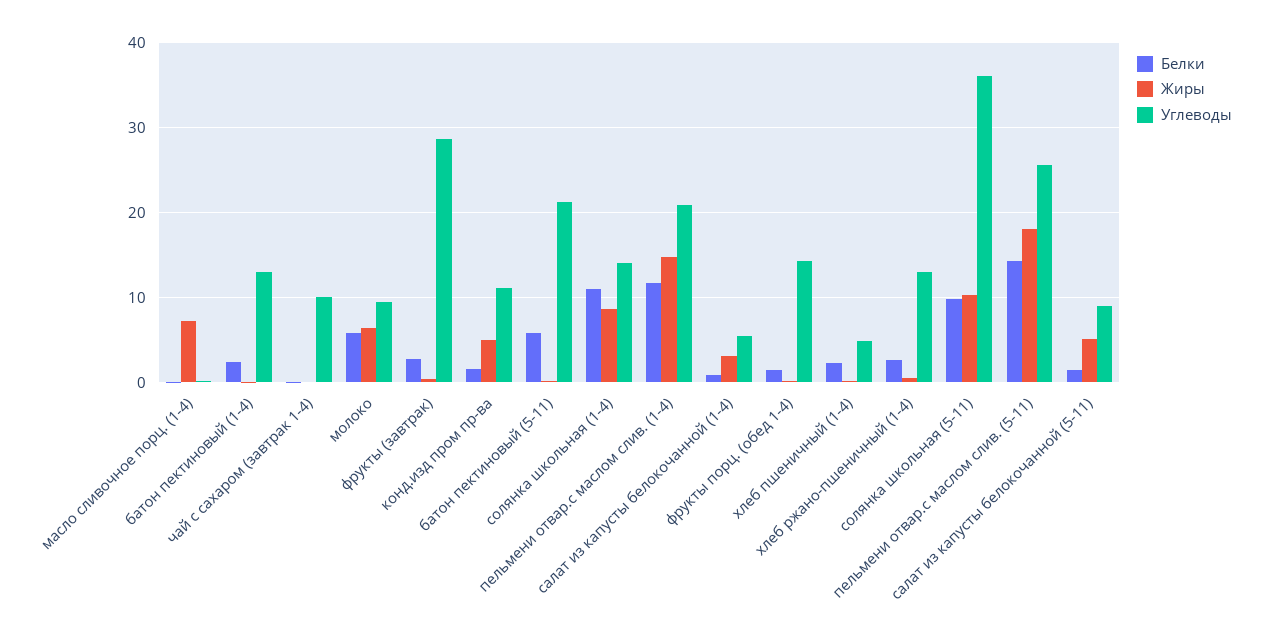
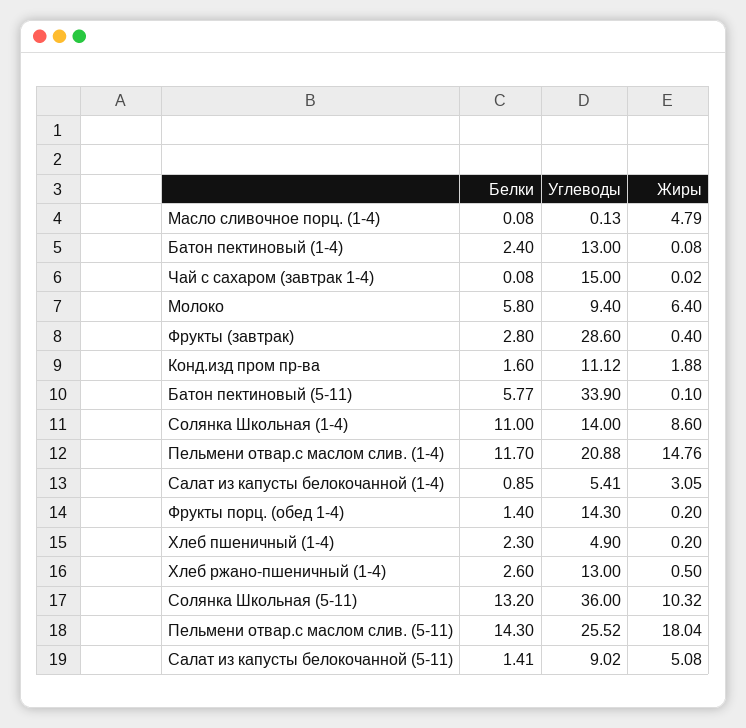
Жиры, масло сливочное порц. (1-4): 7 -> 4.79
Углеводы, чай с сахаром (завтрак 1-4): 10 -> 15
Жиры, конд.изд пром пр-ва: 5 -> 1.88
Углеводы, батон пектиновый (5-11): 21 -> 33.9
Белки, солянка школьная (5-11): 10 -> 13.2

